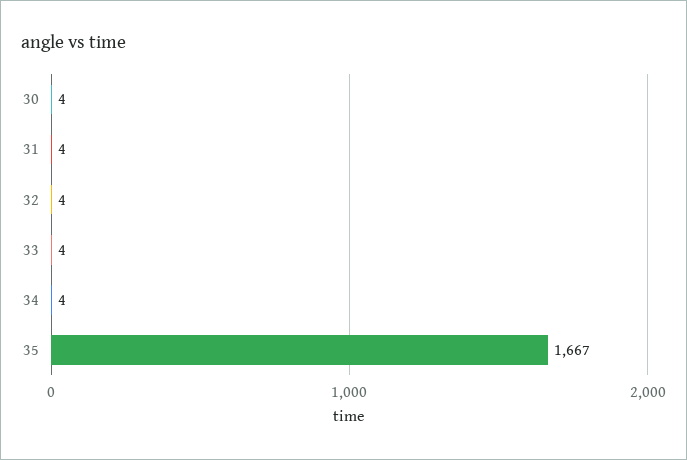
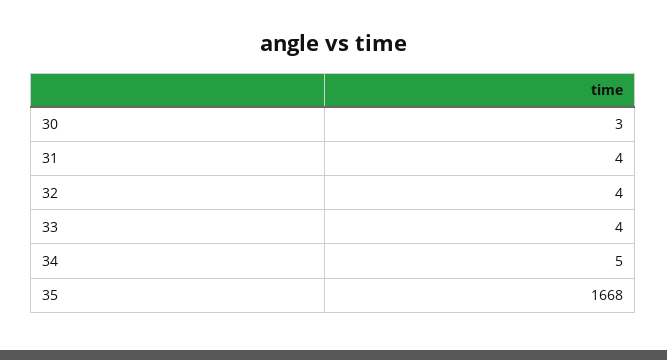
30: 4 -> 3
34: 4 -> 5
35: 1667 -> 1668

